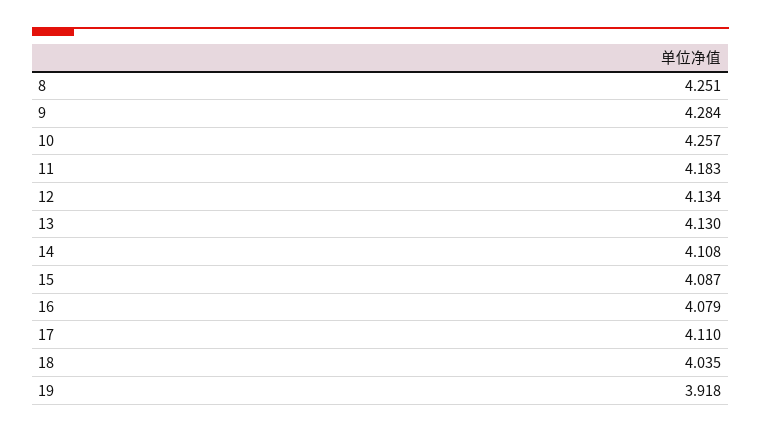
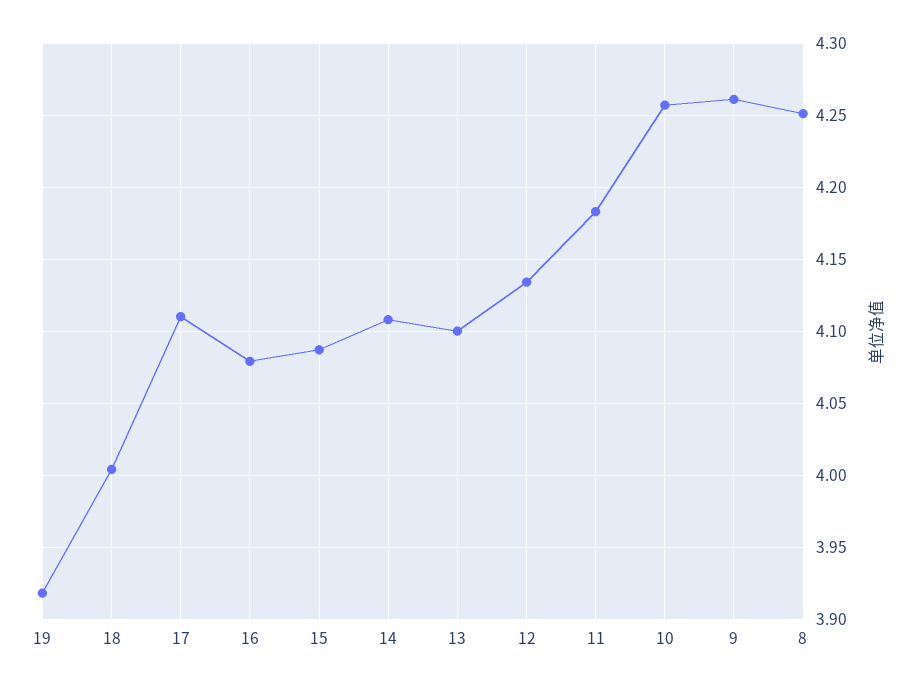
9: 4.284 -> 4.26
13: 4.13 -> 4.1
18: 4.035 -> 4.005

